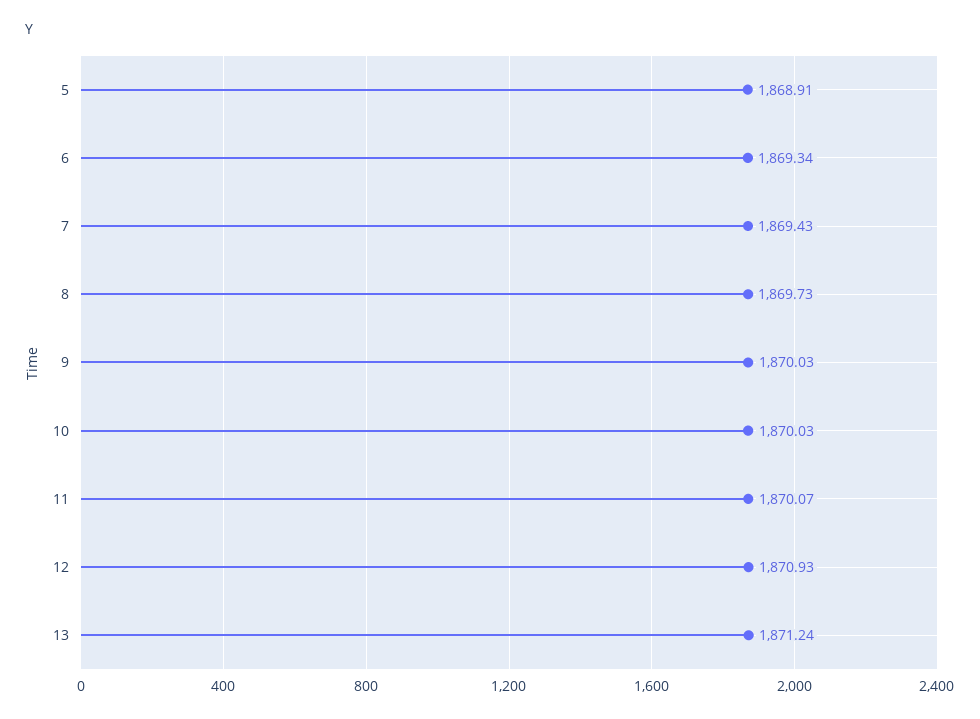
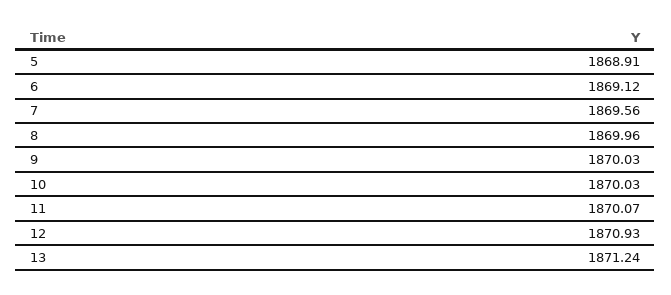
6: 1869.34 -> 1869.12
7: 1869.43 -> 1869.56
8: 1869.73 -> 1869.96

